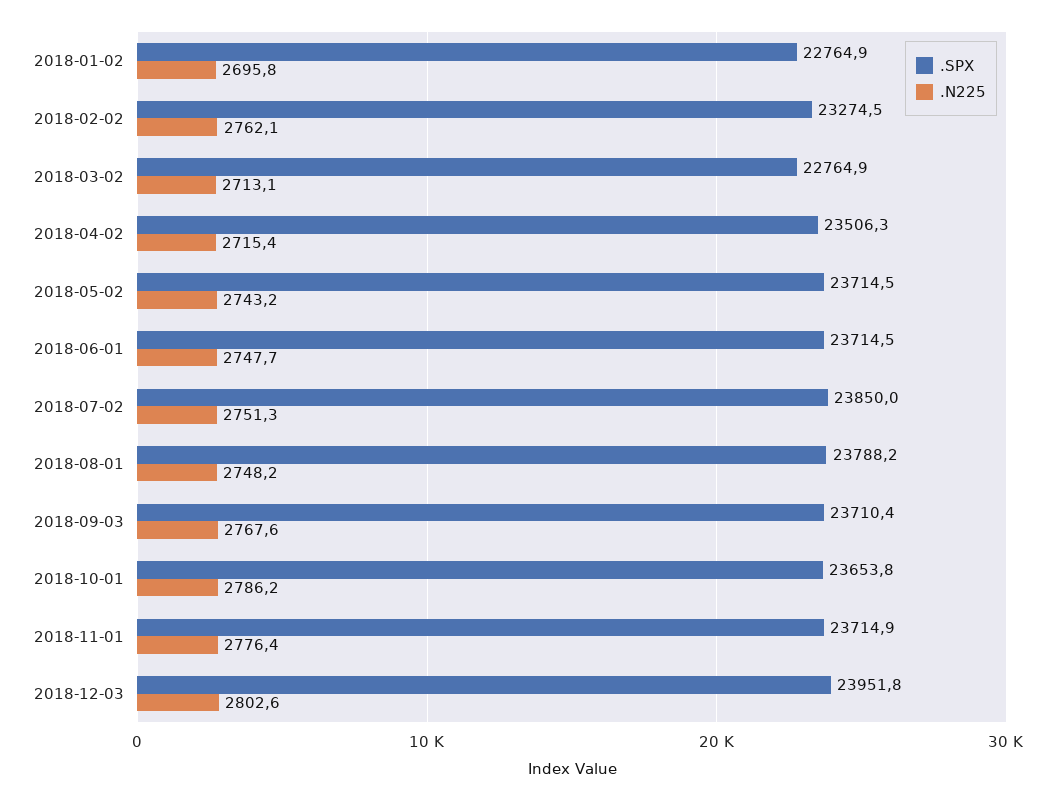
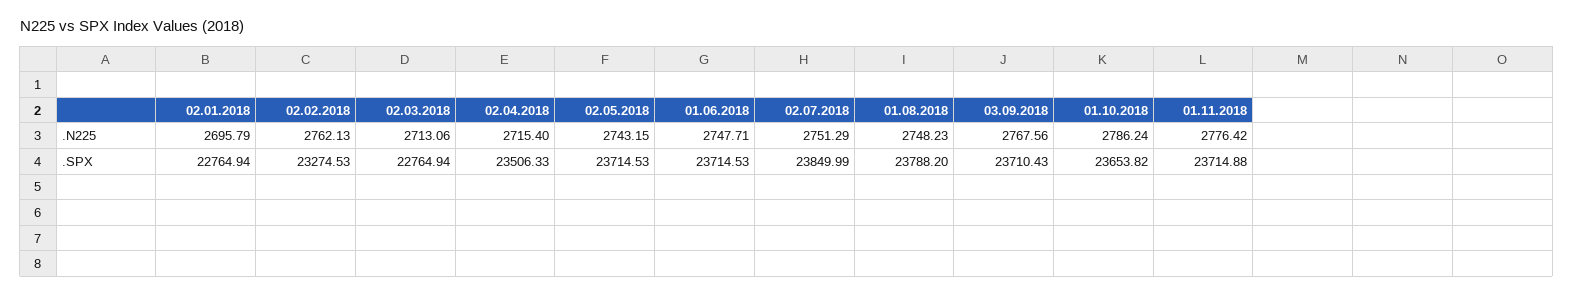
.SPX, 2018-12-03: 23951.8 -> none
.N225, 2018-12-03: 2802.6 -> none

